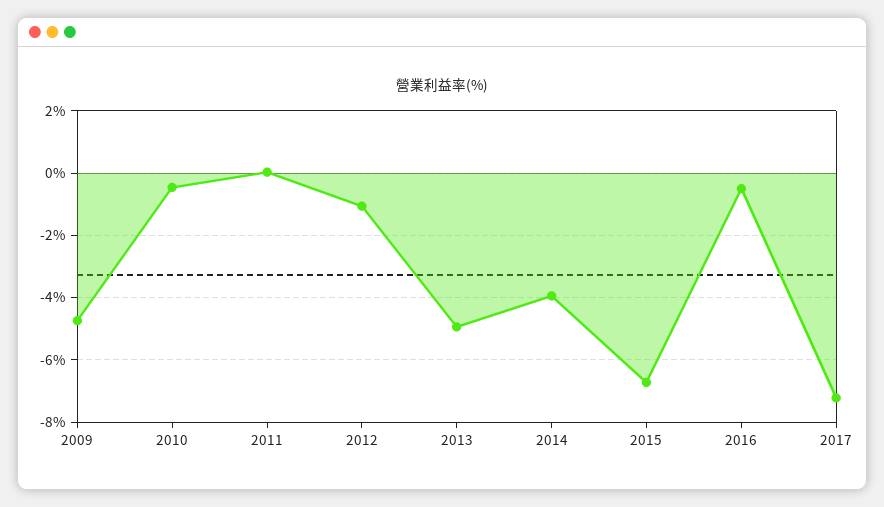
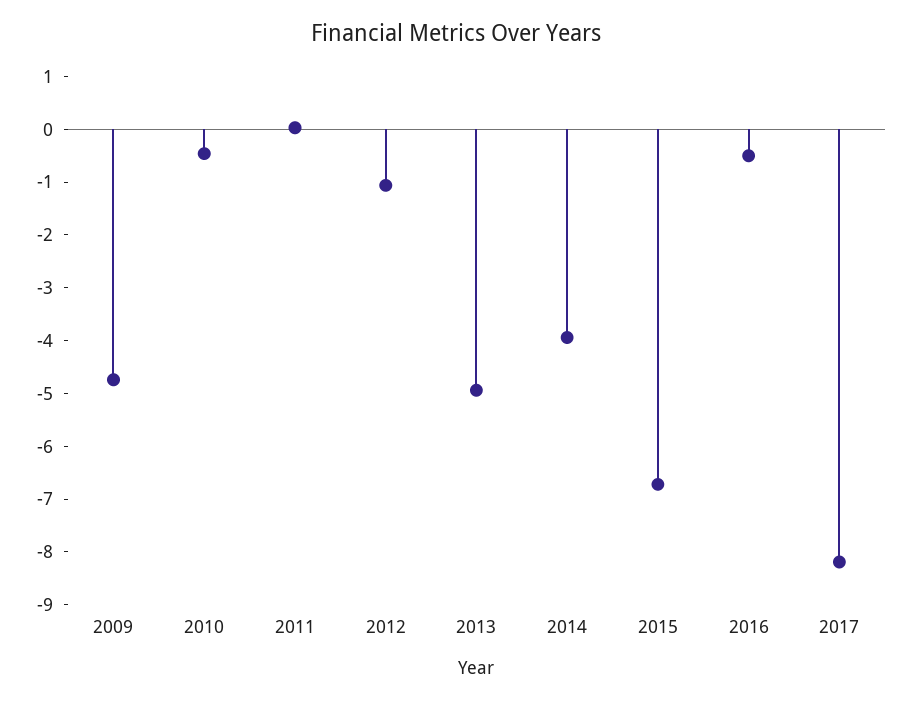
2017: -7.2 -> -8.2

